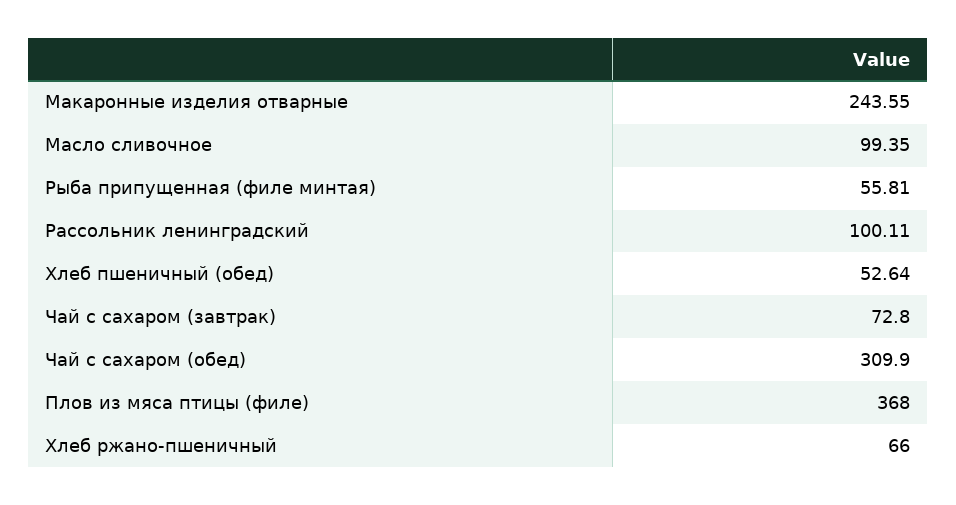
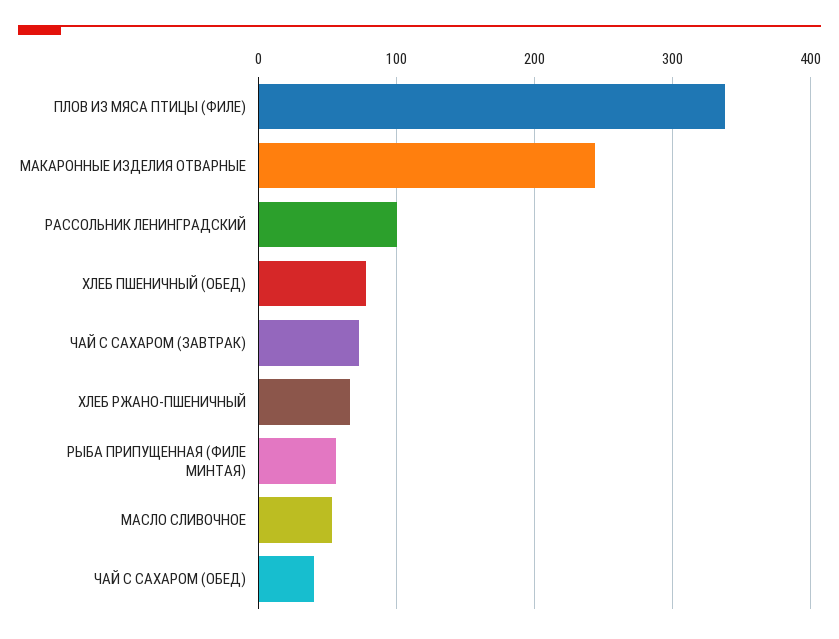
Масло сливочное: 99.35 -> 50
Хлеб пшеничный (обед): 52.64 -> 80
Чай с сахаром (обед): 309.9 -> 40
Плов из мяса птицы (филе): 368 -> 340

